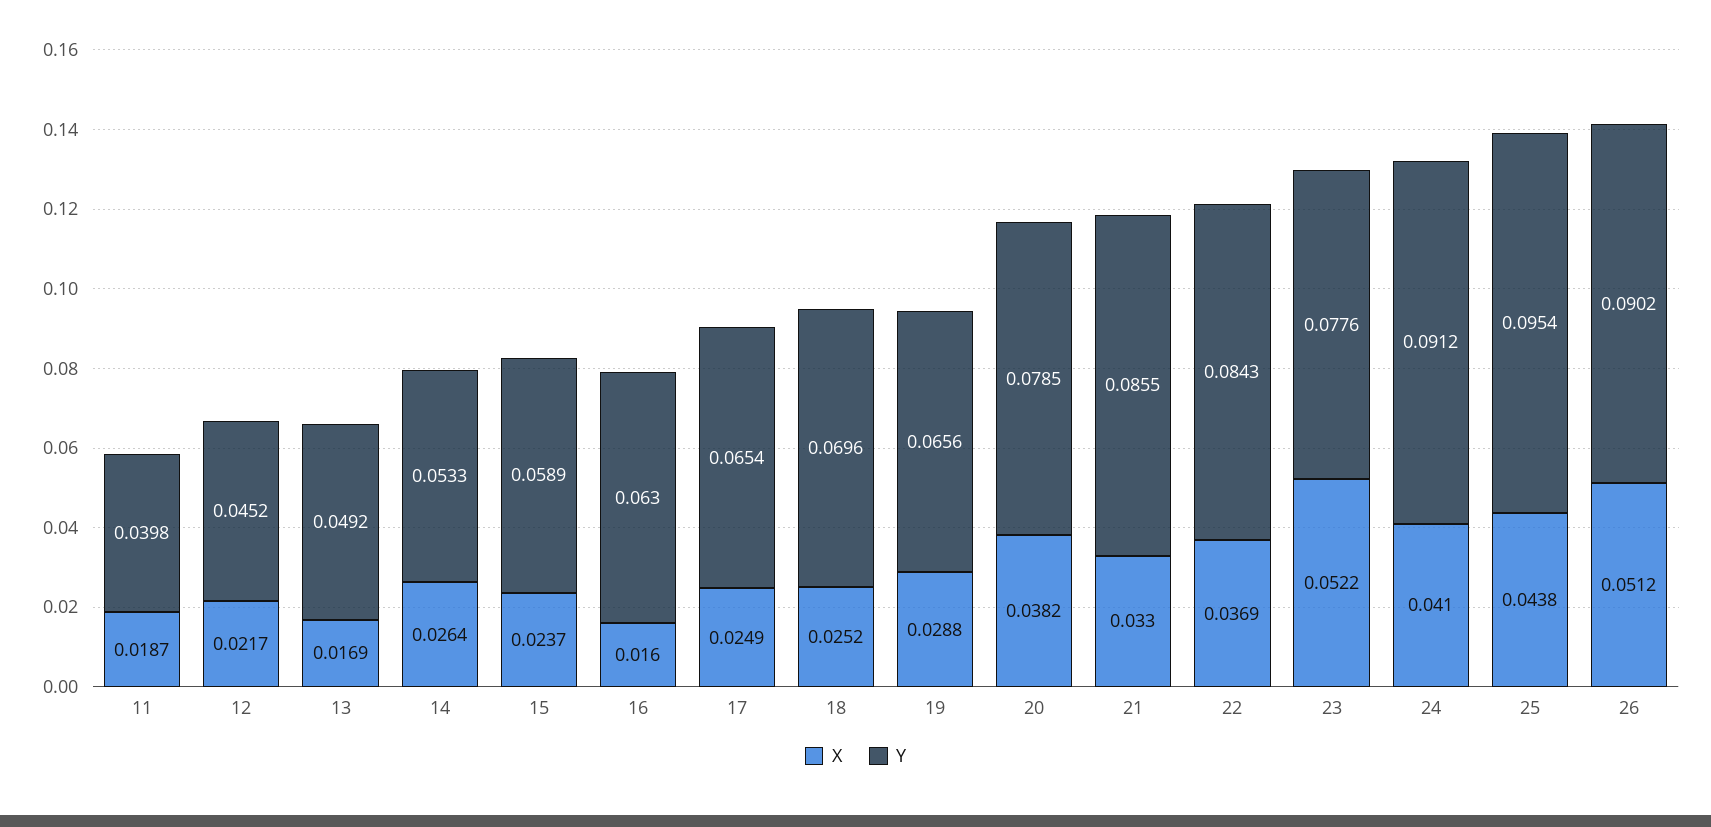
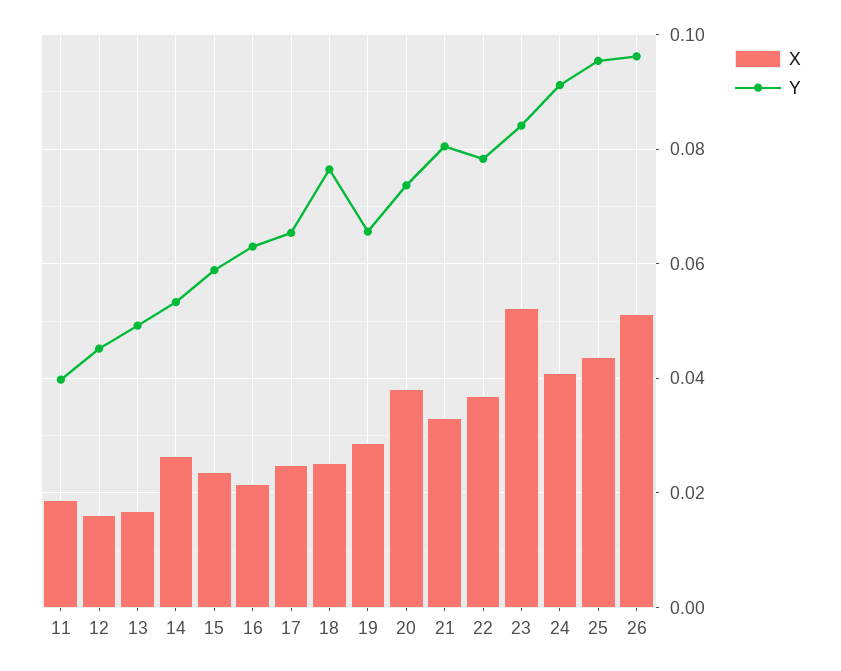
X, 12: 0.0217 -> 0.016
X, 16: 0.016 -> 0.022
Y, 18: 0.0696 -> 0.076
Y, 20: 0.0785 -> 0.074
Y, 21: 0.0855 -> 0.08
Y, 22: 0.0843 -> 0.078
Y, 23: 0.0776 -> 0.084
Y, 26: 0.0902 -> 0.096

